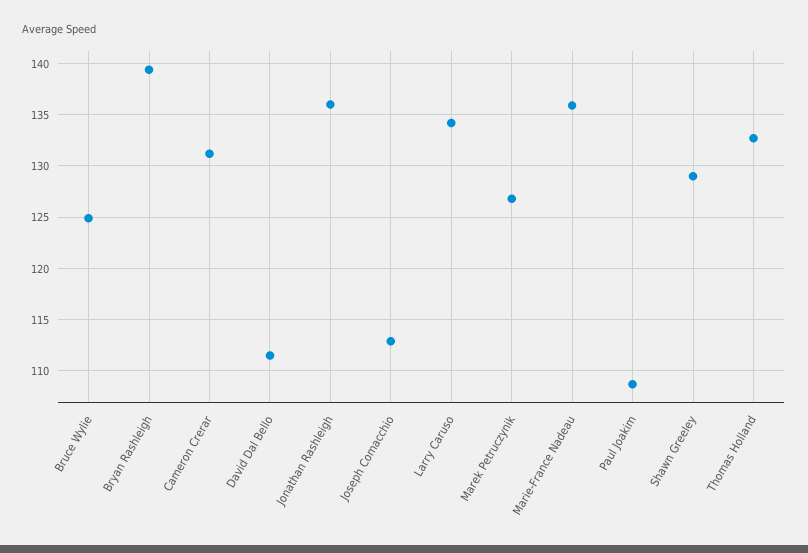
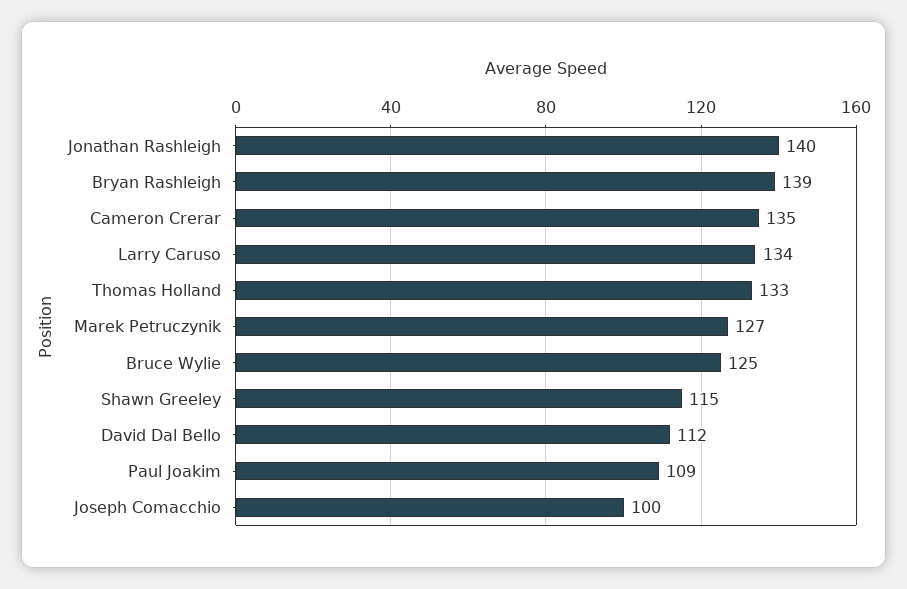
Cameron Crerar: 131 -> 135
Jonathan Rashleigh: 136 -> 140
Joseph Comacchio: 113 -> 100
Marie-France Nadeau: 136 -> none
Shawn Greeley: 129 -> 115

